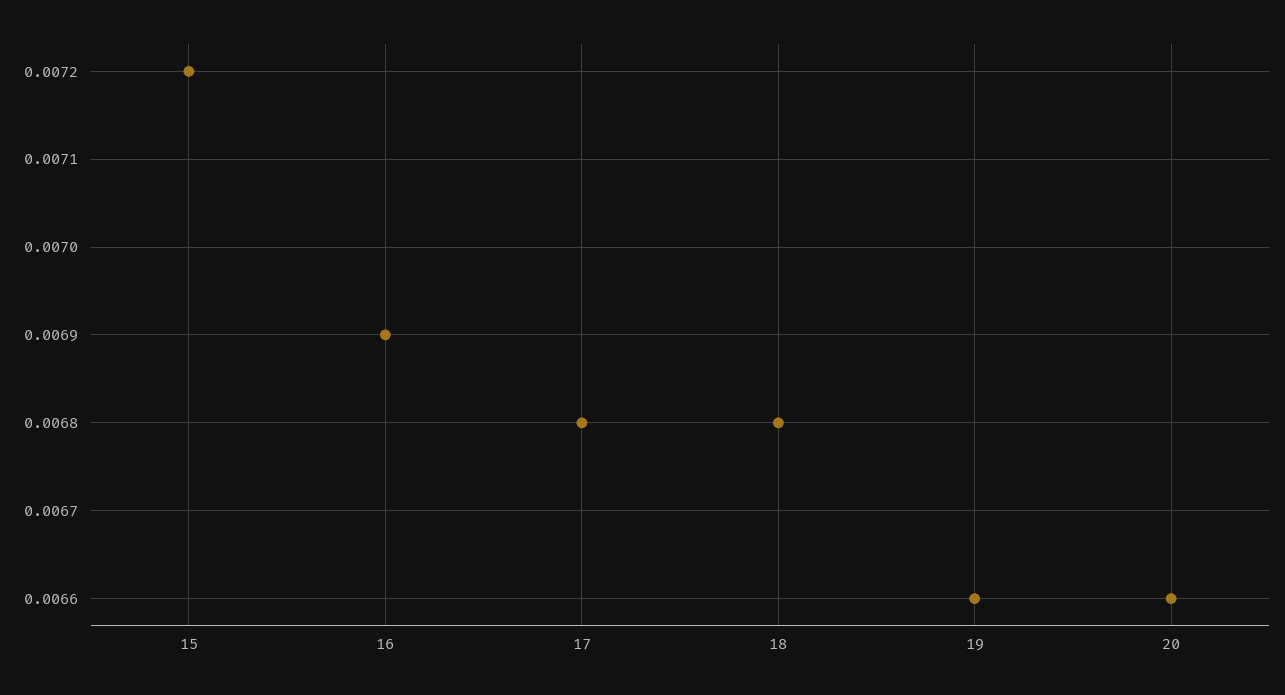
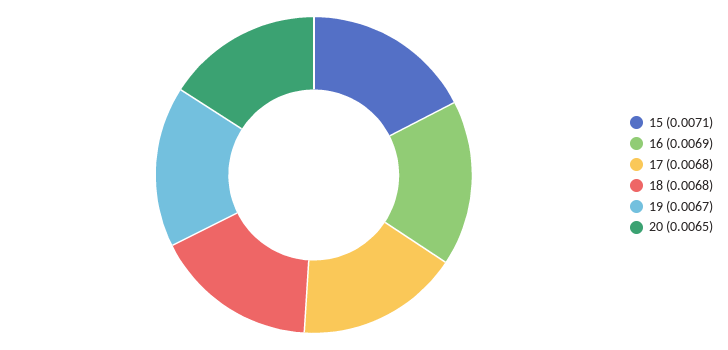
15: 0.0072 -> 0.0071
19: 0.0066 -> 0.0067
20: 0.0066 -> 0.0065

